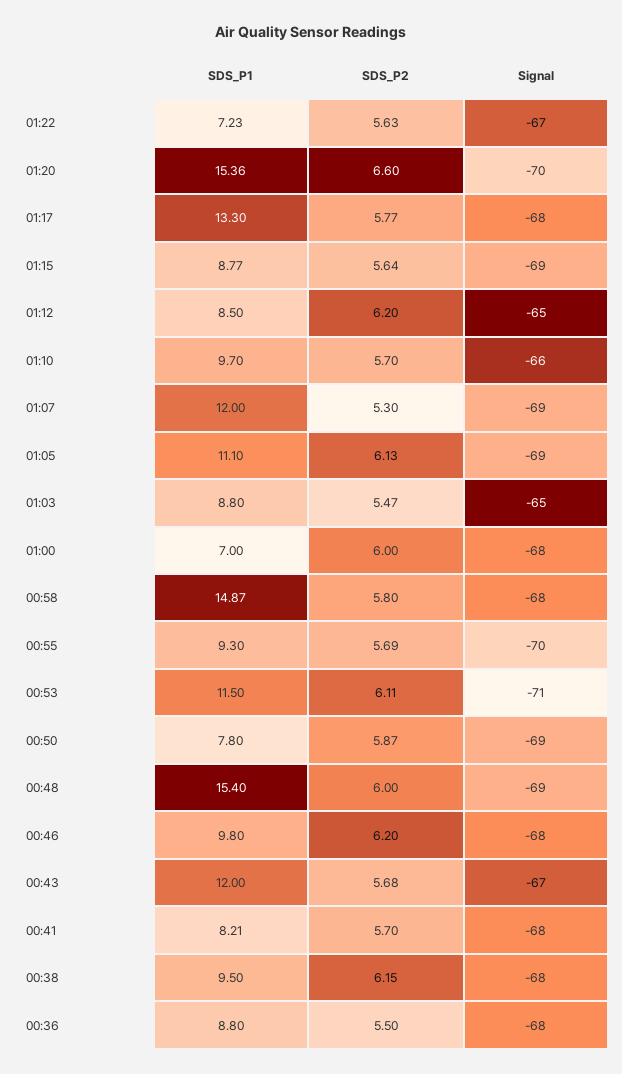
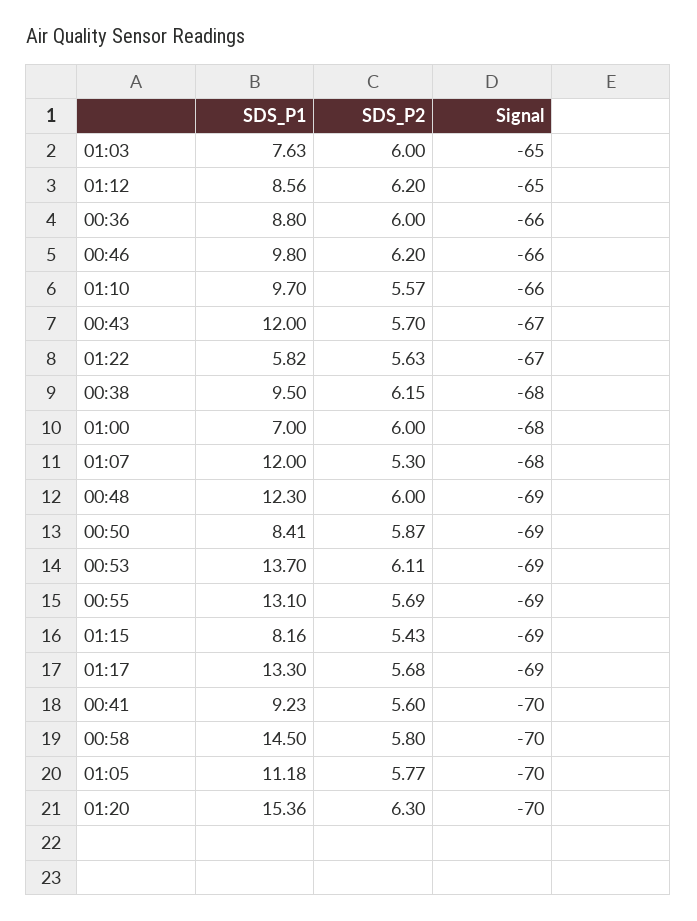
SDS_P1, 01:22: 7.23 -> 5.82
SDS_P2, 01:20: 6.6 -> 6.3
SDS_P2, 01:17: 5.77 -> 5.68
Signal, 01:17: -68 -> -69
SDS_P1, 01:15: 8.77 -> 8.16
SDS_P2, 01:15: 5.64 -> 5.43
SDS_P1, 01:12: 8.5 -> 8.56
SDS_P2, 01:10: 5.7 -> 5.57
Signal, 01:07: -69 -> -68
SDS_P1, 01:05: 11.1 -> 11.18
SDS_P2, 01:05: 6.13 -> 5.77
Signal, 01:05: -69 -> -70
SDS_P1, 01:03: 8.8 -> 7.63
SDS_P2, 01:03: 5.47 -> 6
SDS_P1, 00:58: 14.87 -> 14.5
Signal, 00:58: -68 -> -70
SDS_P1, 00:55: 9.3 -> 13.1
Signal, 00:55: -70 -> -69
SDS_P1, 00:53: 11.5 -> 13.7
Signal, 00:53: -71 -> -69
SDS_P1, 00:50: 7.8 -> 8.41
SDS_P1, 00:48: 15.4 -> 12.3
Signal, 00:46: -68 -> -66
SDS_P2, 00:43: 5.68 -> 5.7
SDS_P1, 00:41: 8.21 -> 9.23
SDS_P2, 00:41: 5.7 -> 5.6
Signal, 00:41: -68 -> -70
SDS_P2, 00:36: 5.5 -> 6
Signal, 00:36: -68 -> -66

